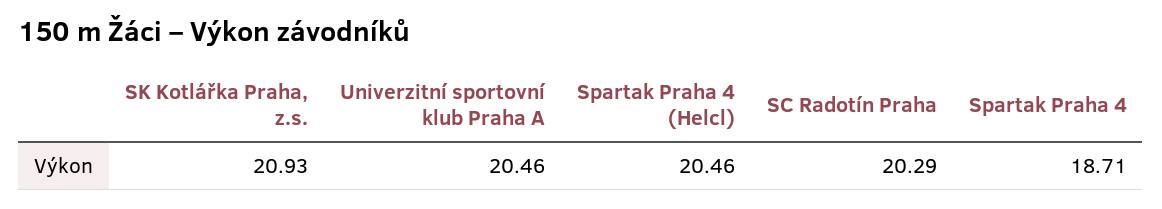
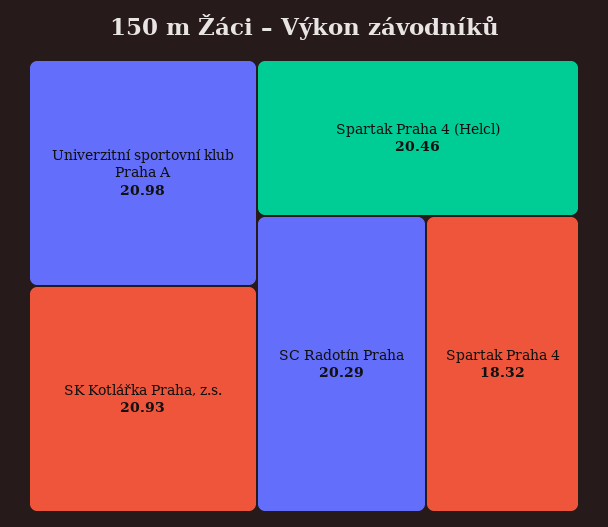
Univerzitní sportovní klub Praha A: 20.46 -> 20.98
Spartak Praha 4: 18.71 -> 18.32

